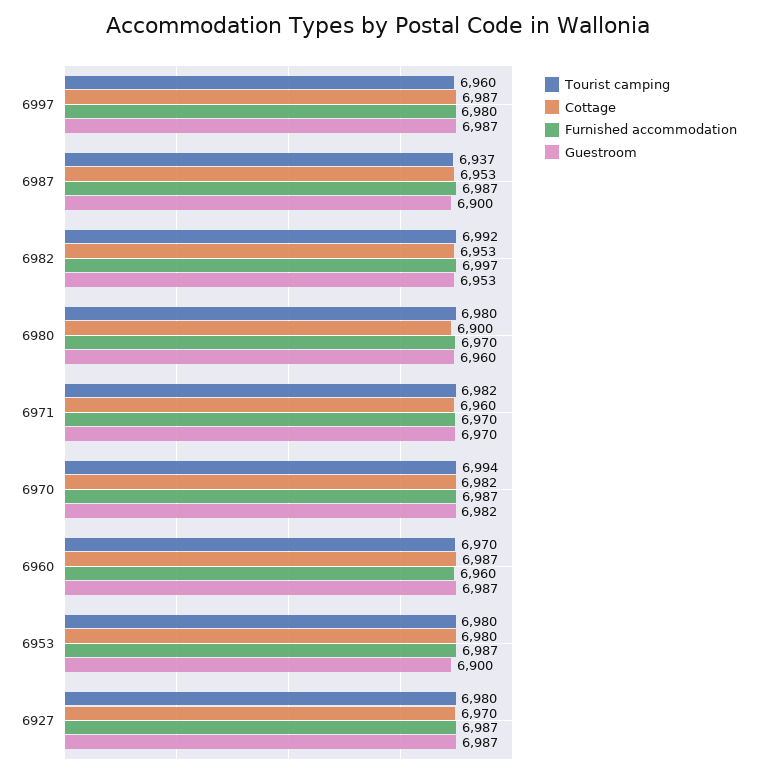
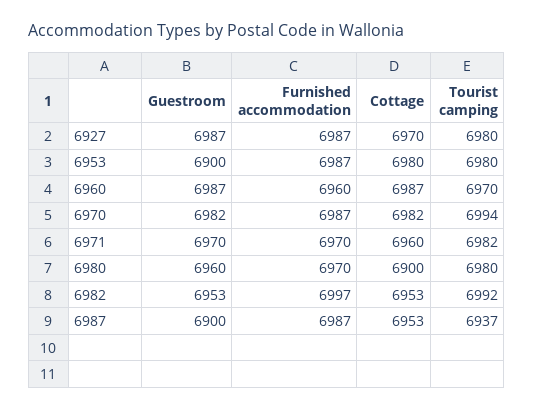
Tourist camping, 6997: 6960 -> none
Cottage, 6997: 6987 -> none
Furnished accommodation, 6997: 6980 -> none
Guestroom, 6997: 6987 -> none

